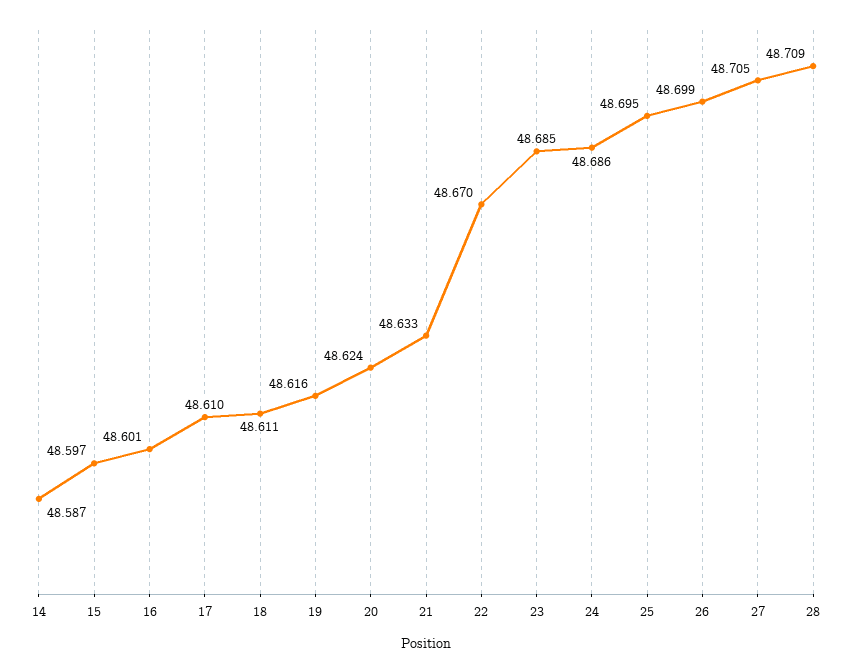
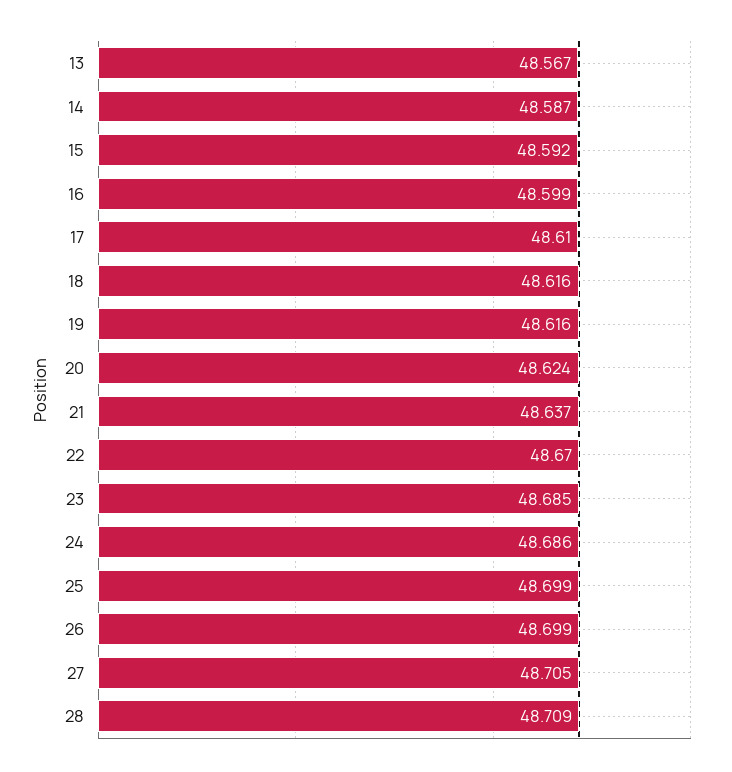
15: 48.597 -> 48.592
16: 48.601 -> 48.599
18: 48.611 -> 48.616
21: 48.633 -> 48.637
25: 48.695 -> 48.699
13: none -> 48.567

